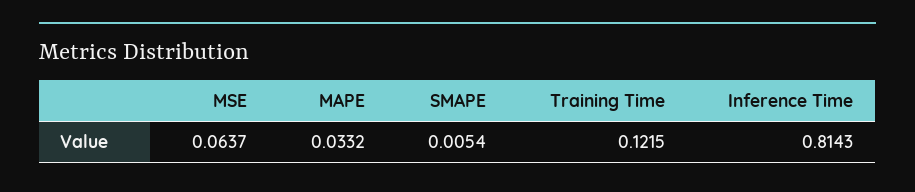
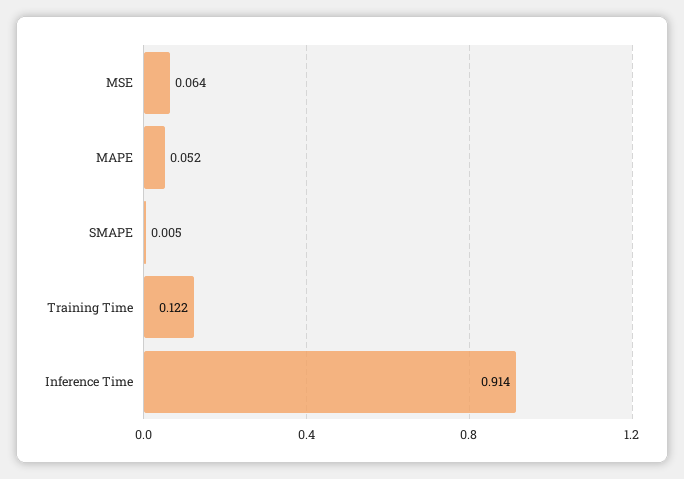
MAPE: 0.0332 -> 0.052
Inference Time: 0.8143 -> 0.914

